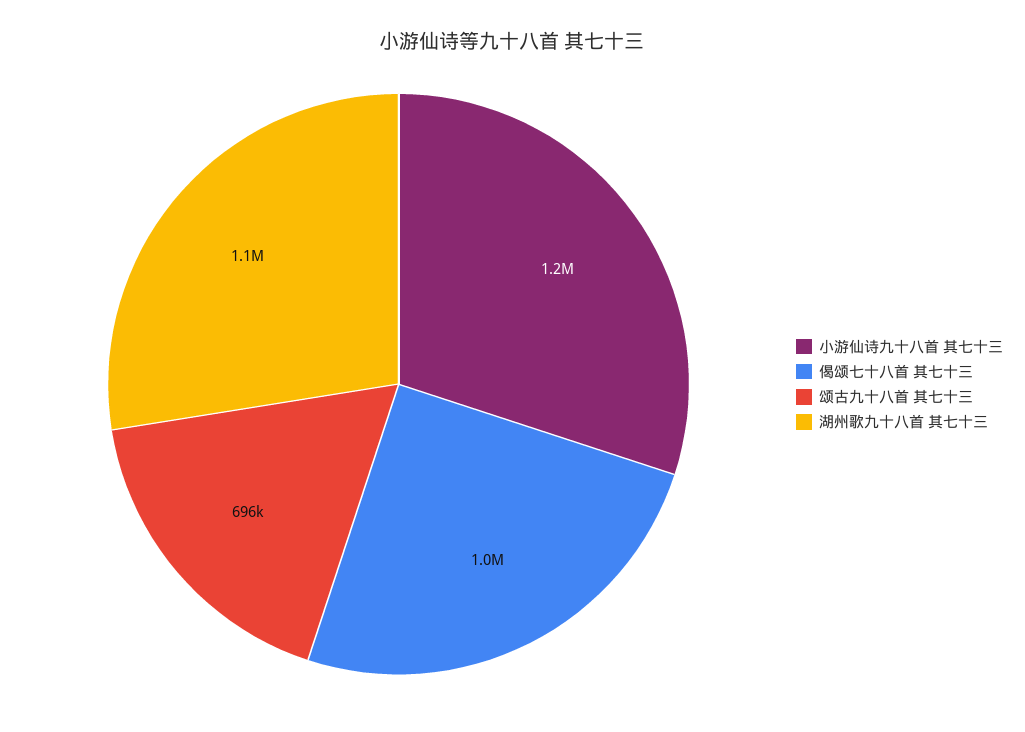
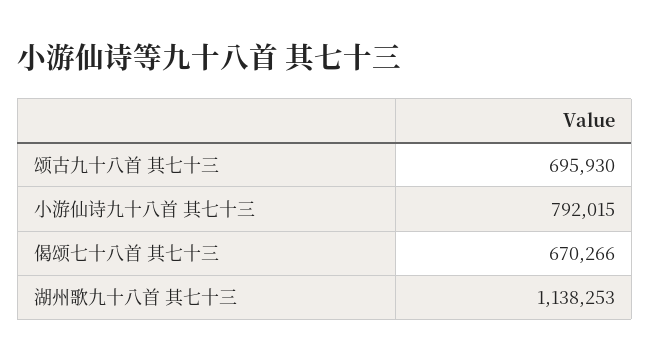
小游仙诗九十八首 其七十三: 1200000 -> 792015
偈颂七十八首 其七十三: 1000000 -> 670266

